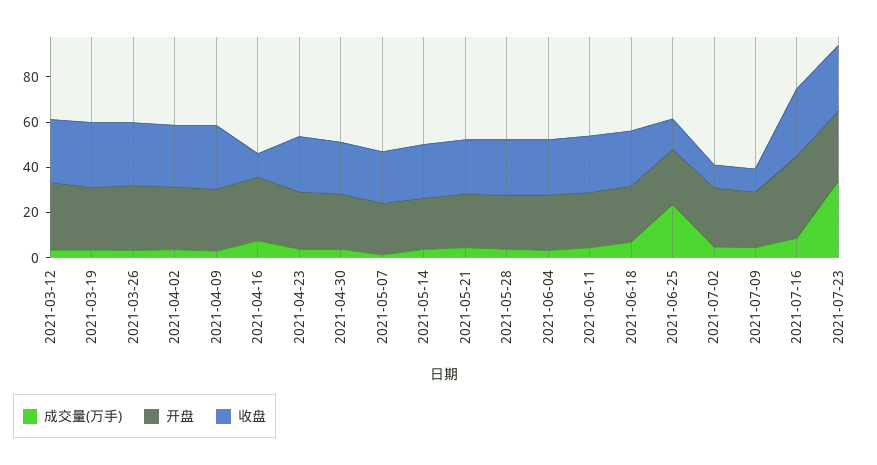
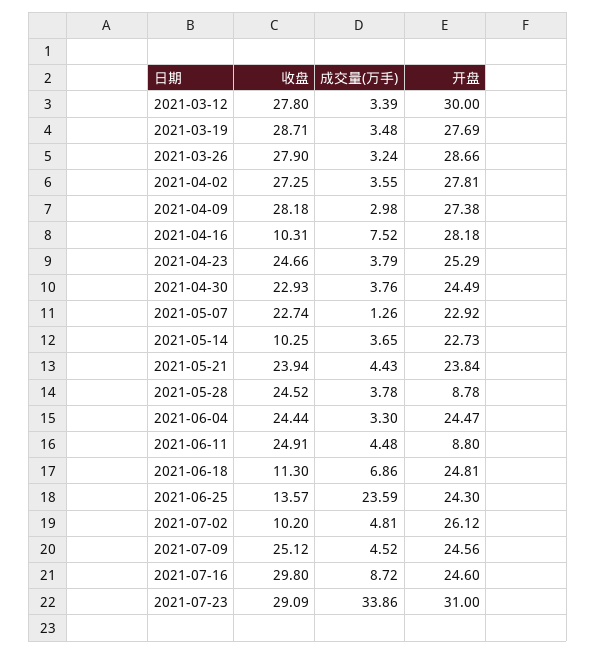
收盘, 2021-05-14: 25 -> 10.25
开盘, 2021-05-28: 25 -> 8.78
开盘, 2021-06-11: 25 -> 8.8
收盘, 2021-06-18: 25 -> 11.3
收盘, 2021-07-09: 10 -> 25.12
开盘, 2021-07-16: 35 -> 24.6

